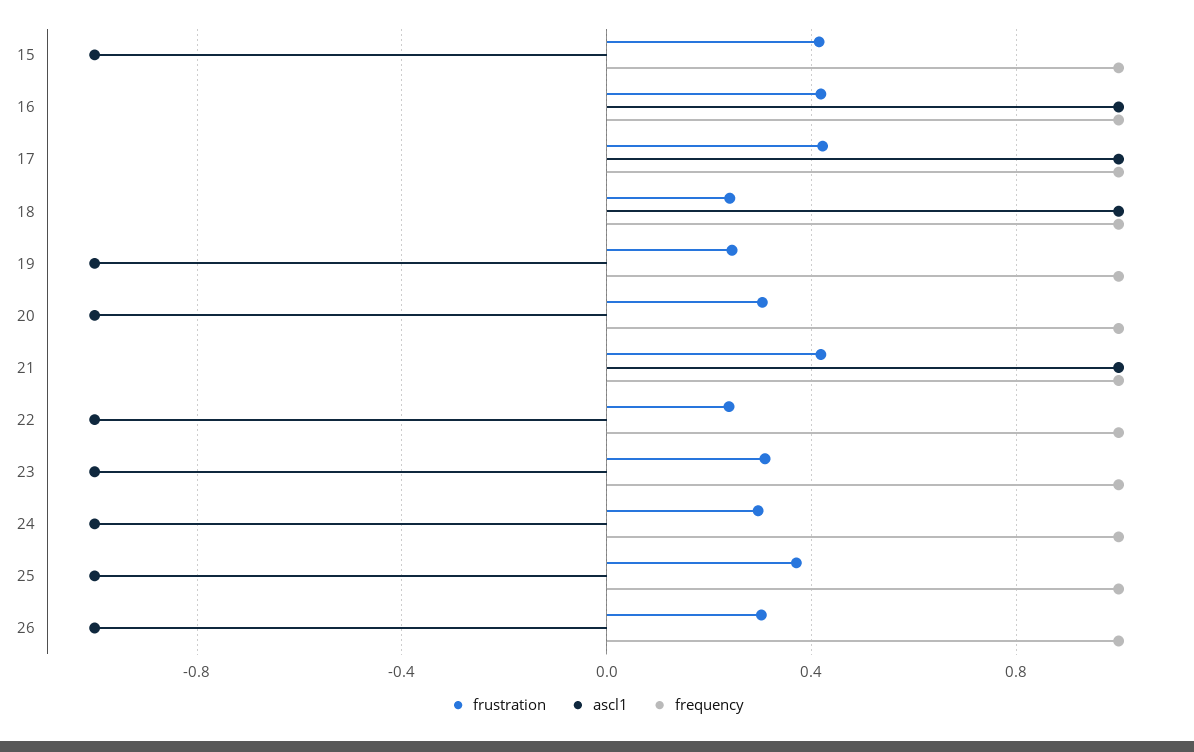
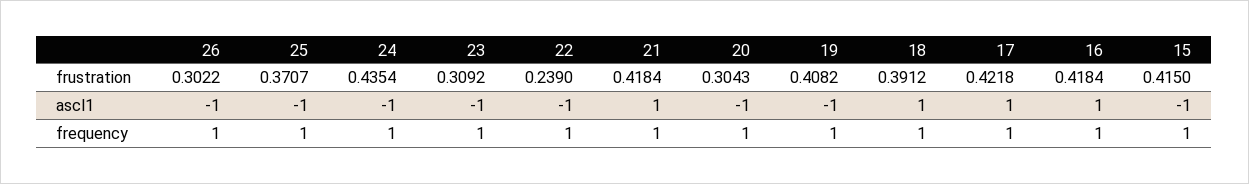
frustration, 18: 0.25 -> 0.3912
frustration, 19: 0.25 -> 0.4082
frustration, 24: 0.3 -> 0.4354

